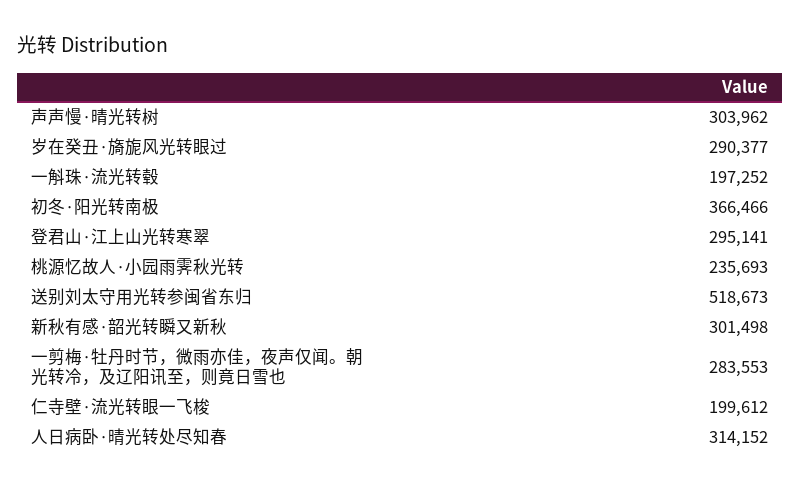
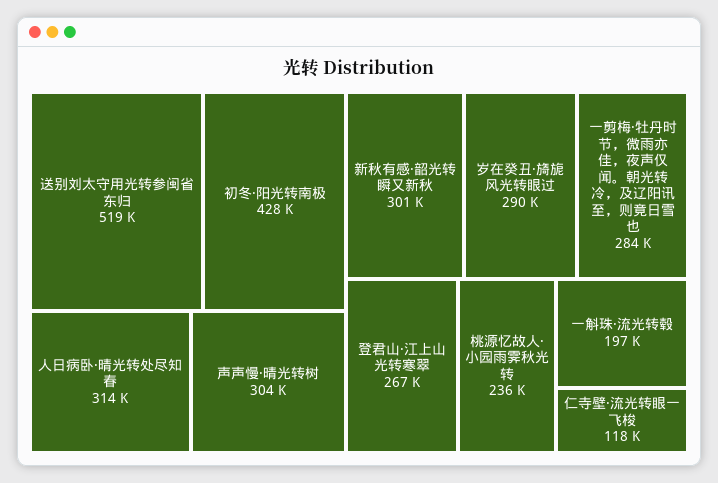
初冬·阳光转南极: 366466 -> 428000
登君山·江上山光转寒翠: 295141 -> 267000
仁寺壁·流光转眼一飞梭: 199612 -> 118000

